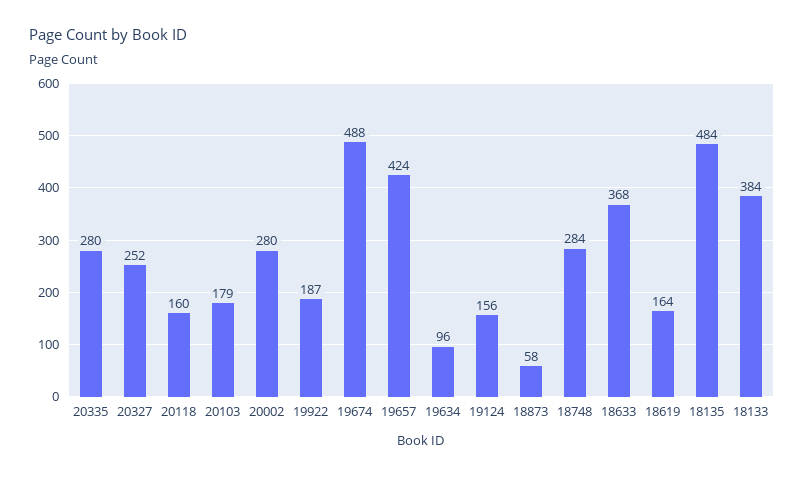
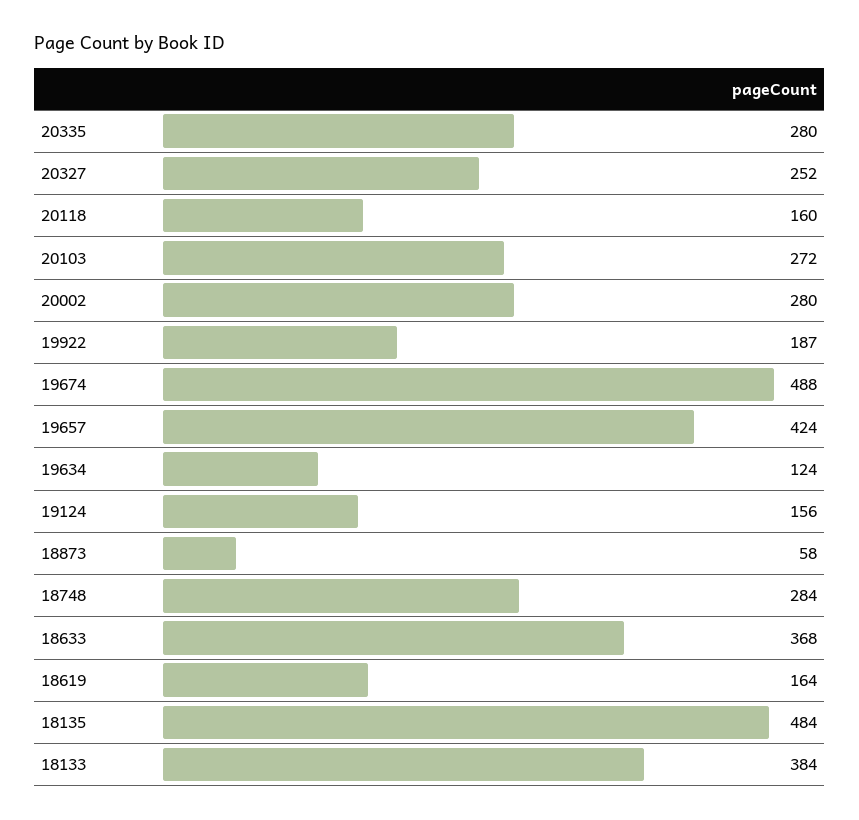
20103: 179 -> 272
19634: 96 -> 124

